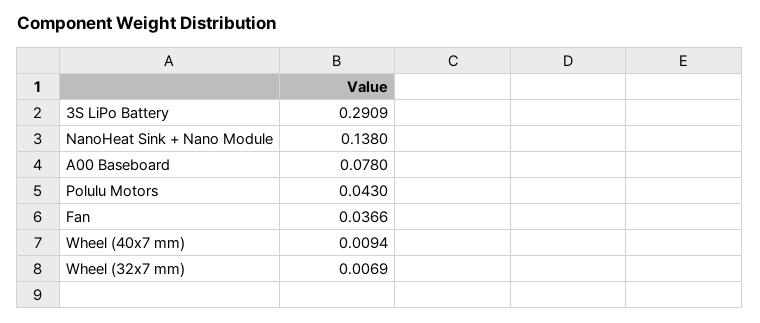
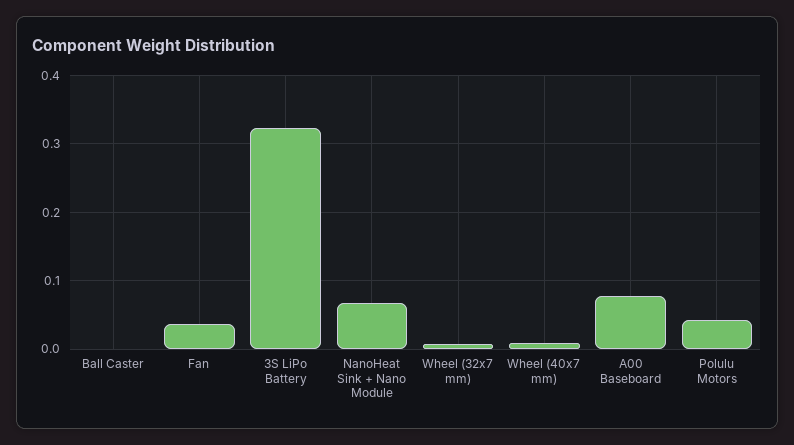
3S LiPo Battery: 0.2909 -> 0.32
NanoHeat Sink + Nano Module: 0.138 -> 0.07
Ball Caster: none -> 0

